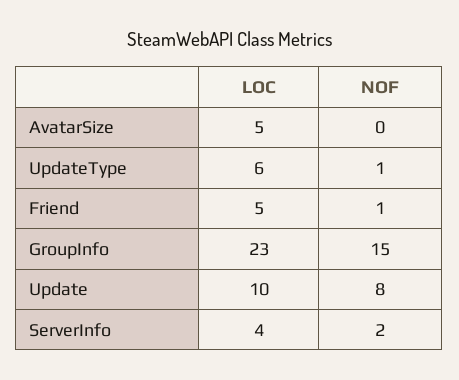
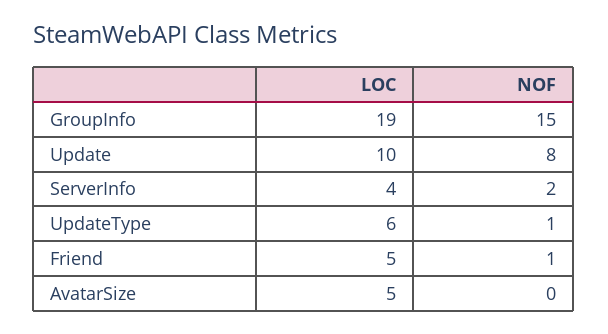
LOC, GroupInfo: 23 -> 19

